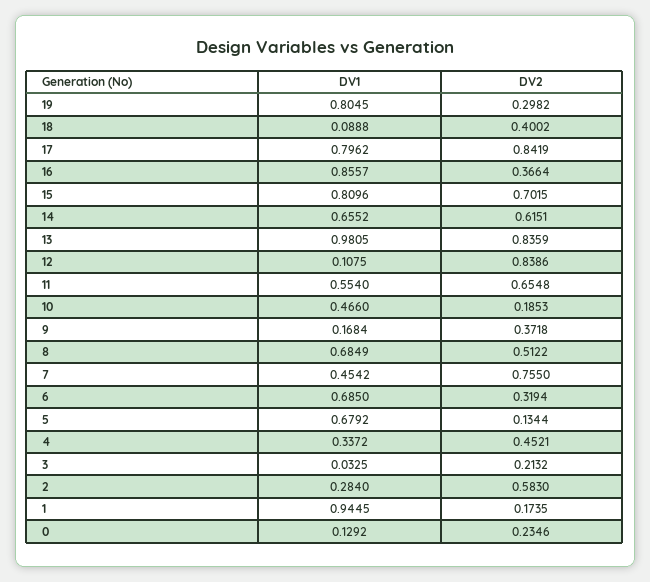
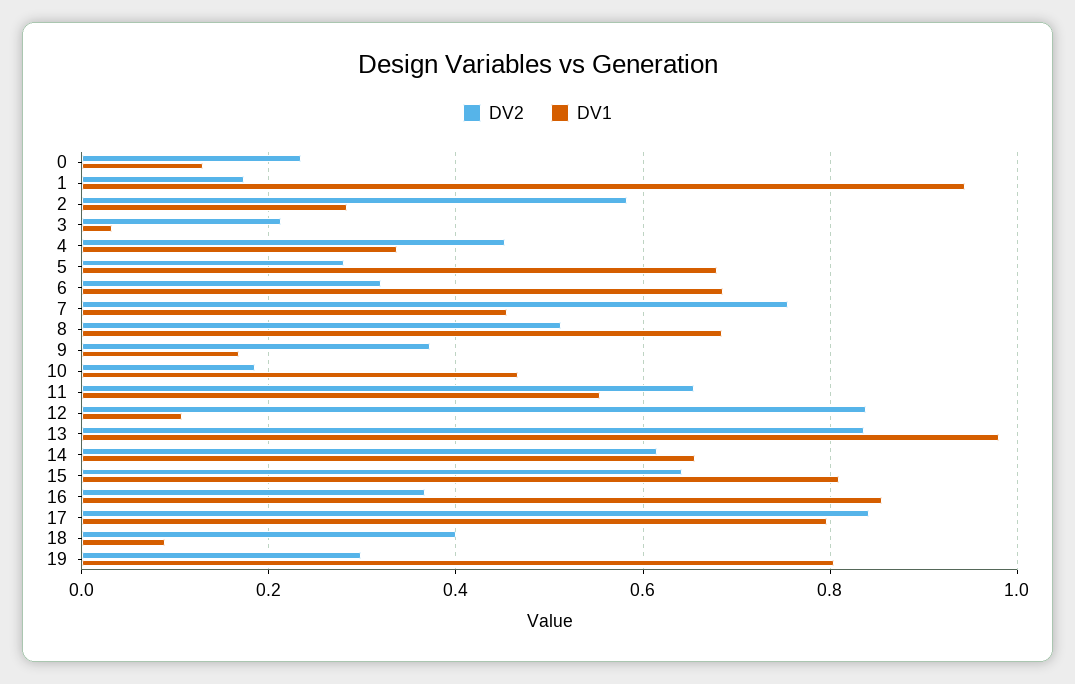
DV2, 15: 0.7015 -> 0.64
DV2, 5: 0.1344 -> 0.28

